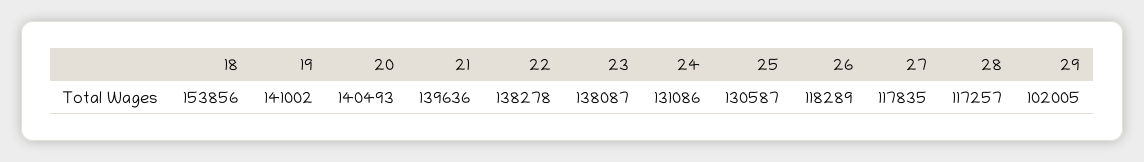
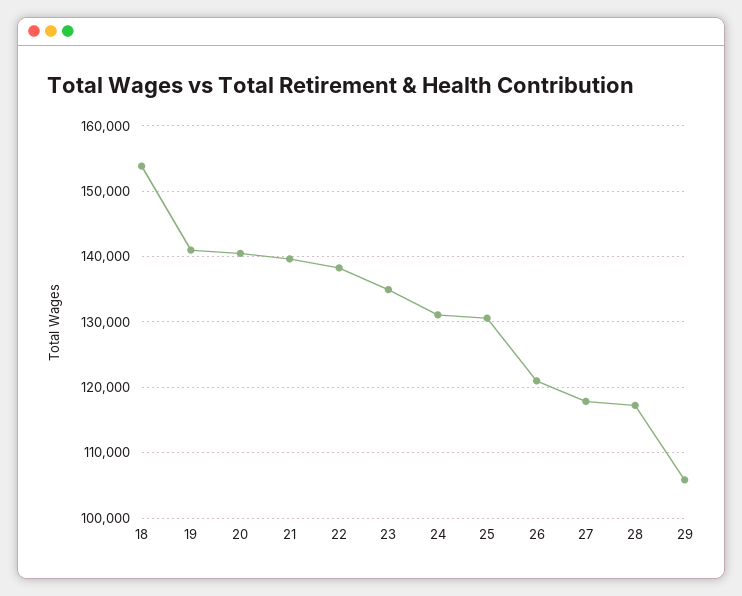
23: 138087 -> 135000
26: 118289 -> 121000
29: 102005 -> 106000

